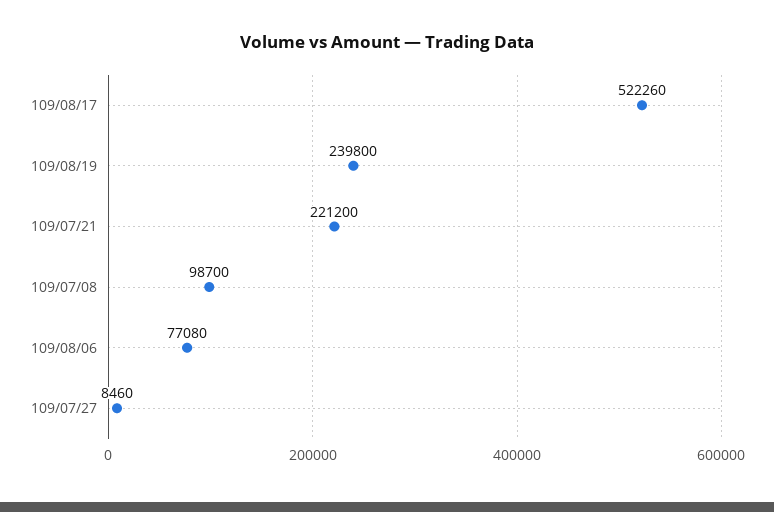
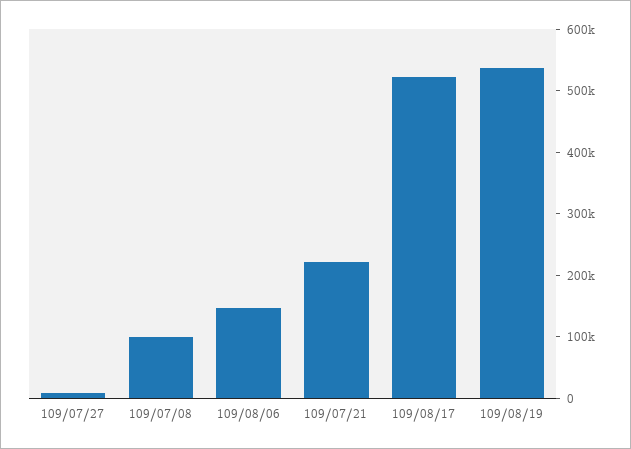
109/08/19: 239800 -> 540000
109/08/06: 77080 -> 140000

